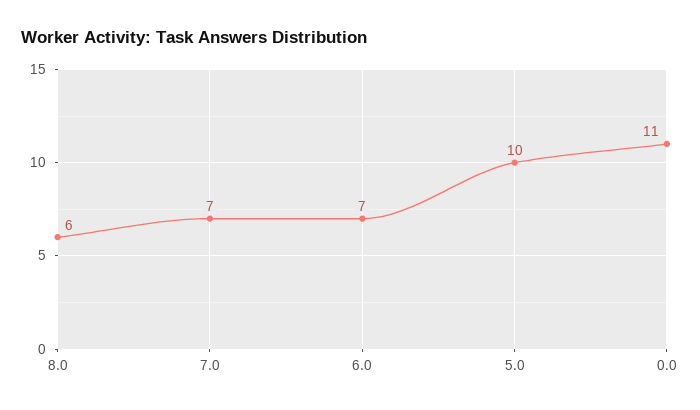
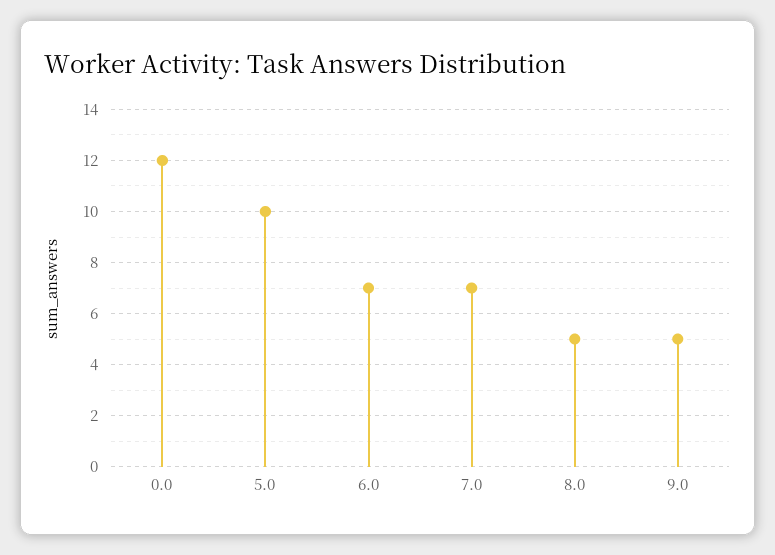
8.0: 6 -> 5
0.0: 11 -> 12
9.0: none -> 5

